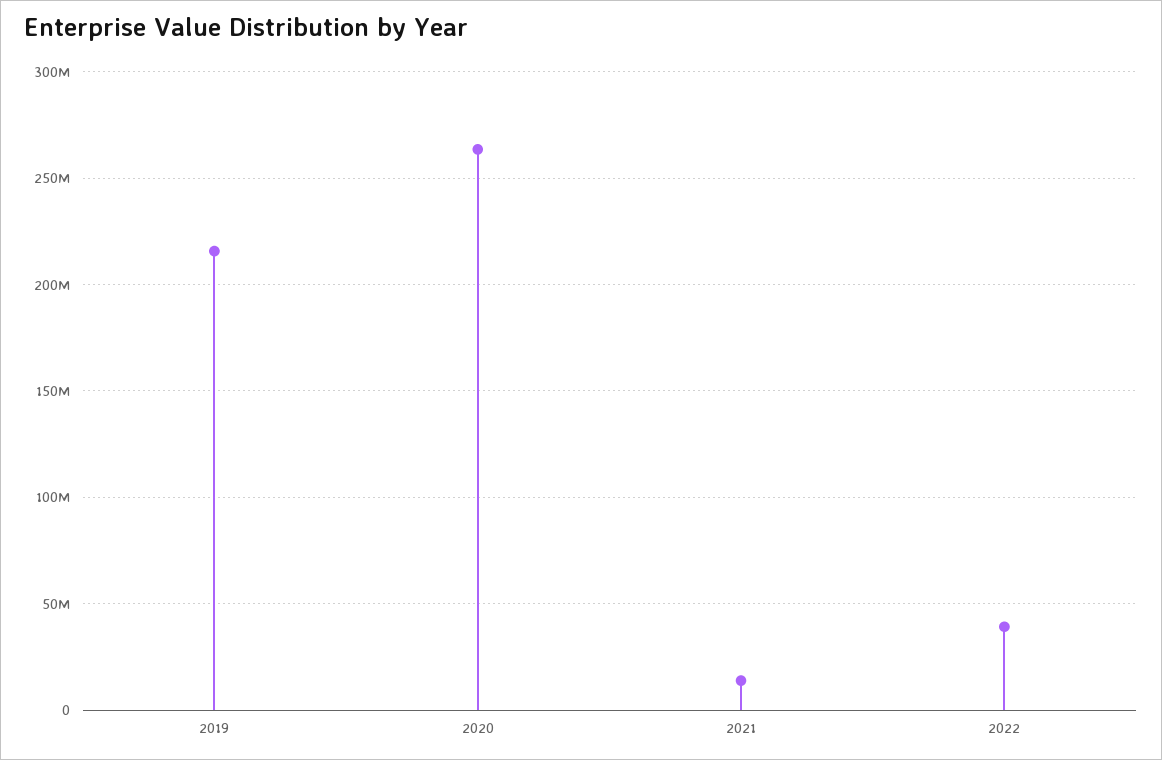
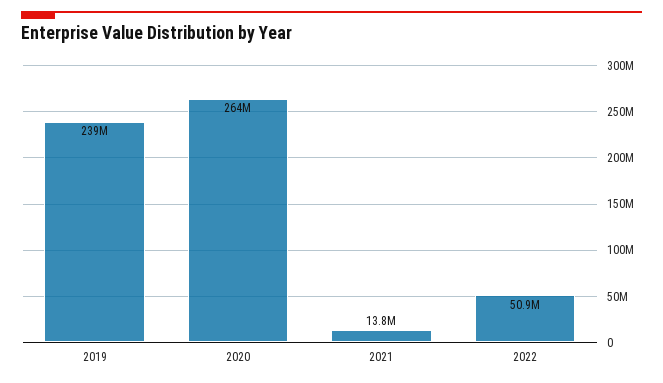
2019: 215000000 -> 239000000
2022: 40000000 -> 50900000

